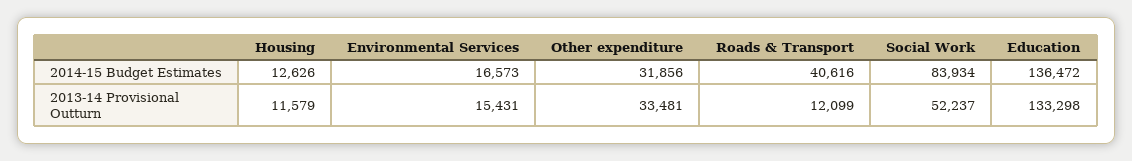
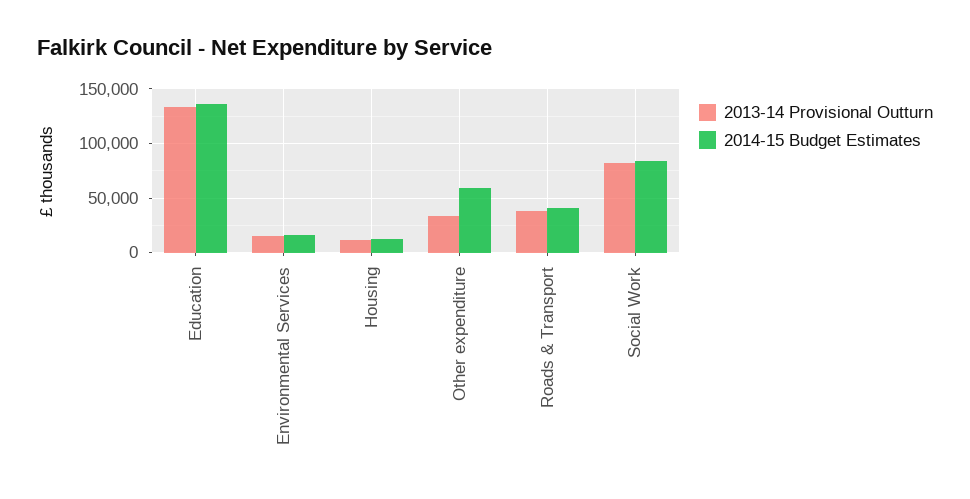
2014-15 Budget Estimates, Other expenditure: 31856 -> 60000
2013-14 Provisional Outturn, Roads & Transport: 12099 -> 40000
2013-14 Provisional Outturn, Social Work: 52237 -> 80000

